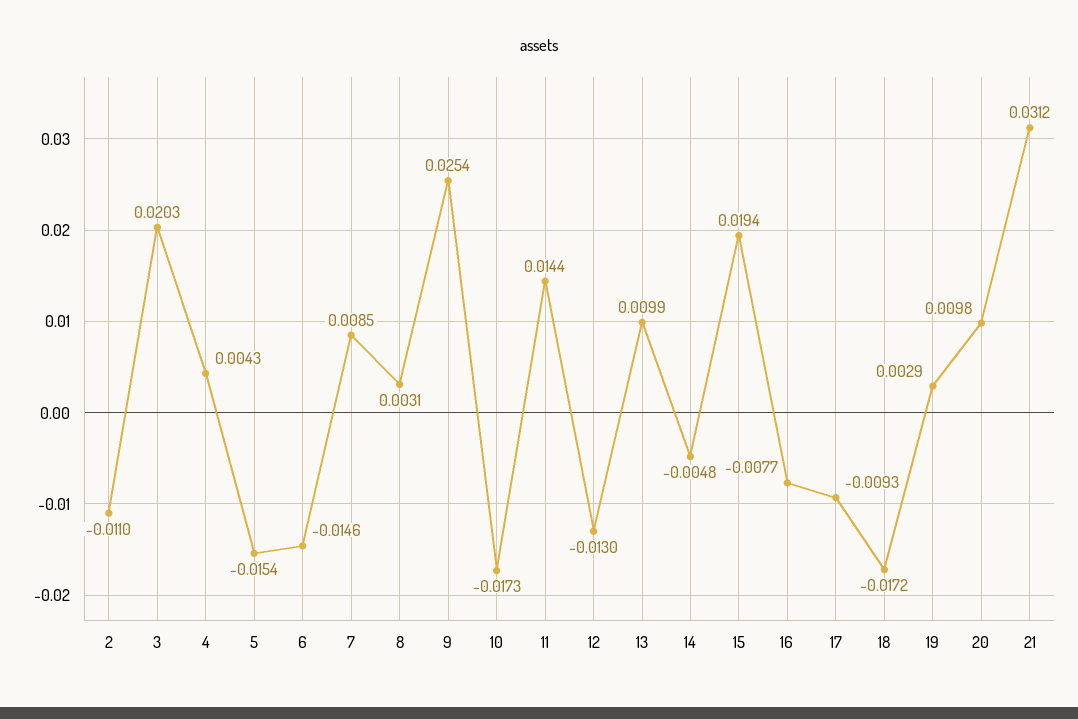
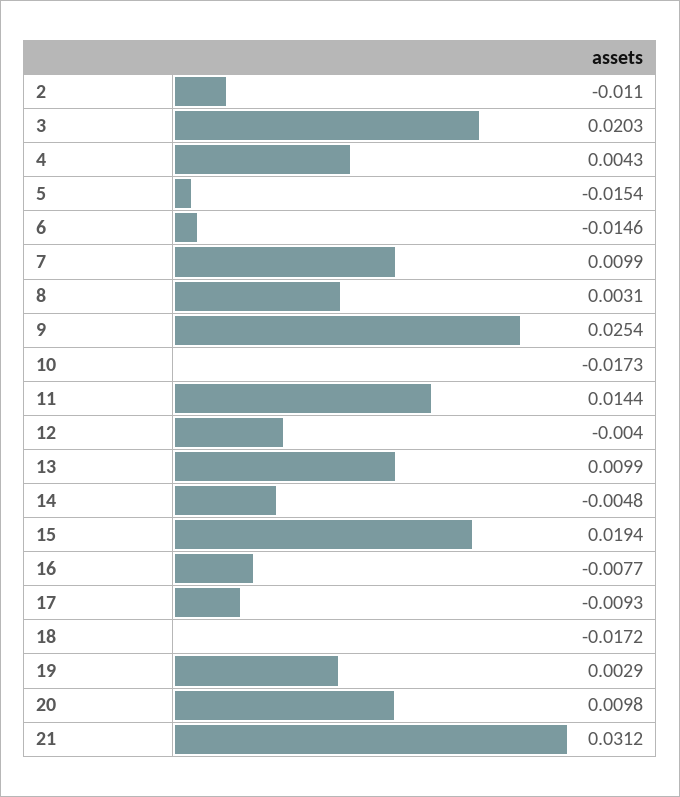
7: 0.0085 -> 0.0099
12: -0.013 -> -0.004

